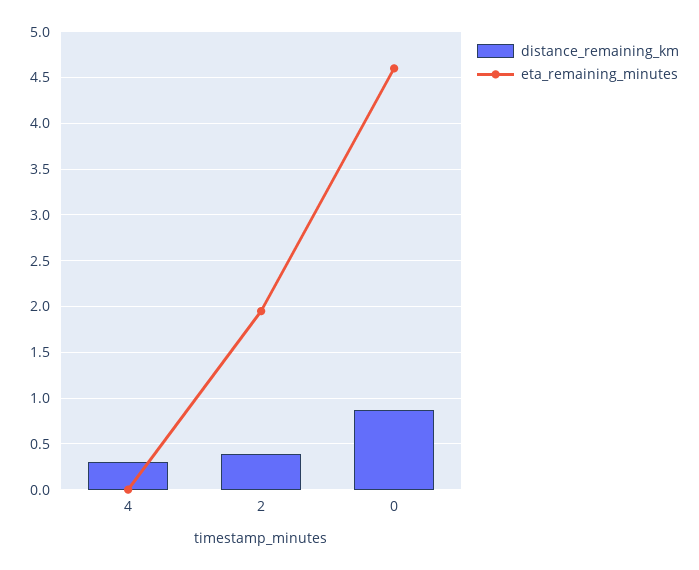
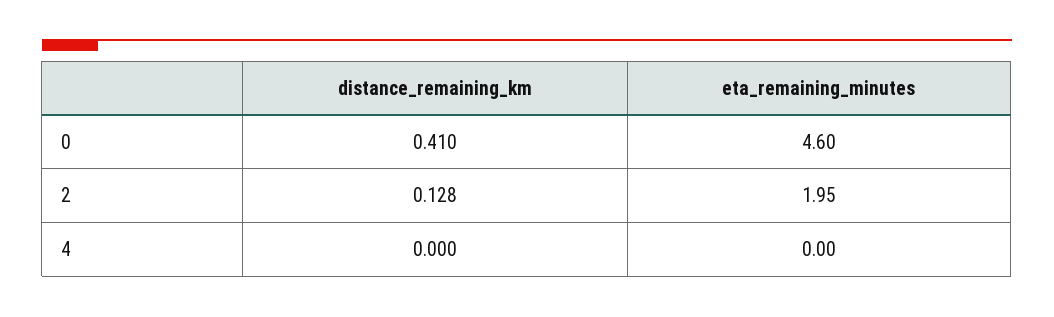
distance_remaining_km, 4: 0.3 -> 0
distance_remaining_km, 2: 0.4 -> 0.128
distance_remaining_km, 0: 0.9 -> 0.41

